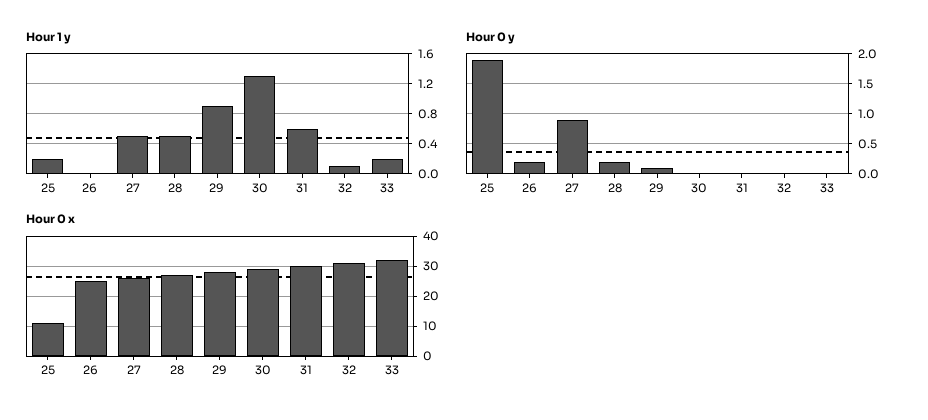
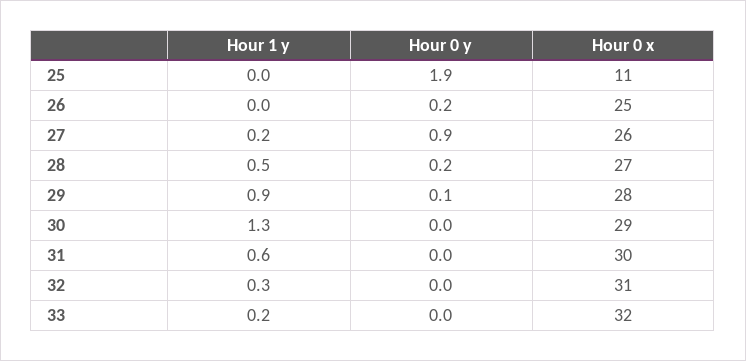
Hour 1 y, 25: 0.2 -> 0
Hour 1 y, 27: 0.5 -> 0.2
Hour 1 y, 32: 0.1 -> 0.3

